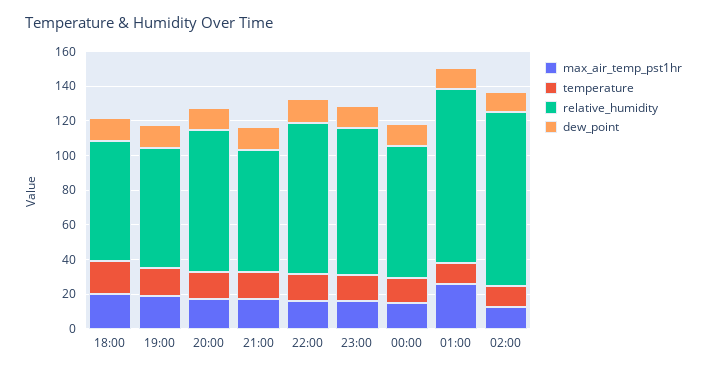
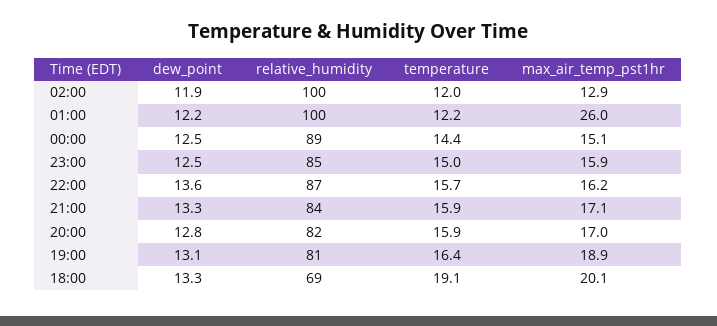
relative_humidity, 19:00: 70 -> 81
relative_humidity, 21:00: 70 -> 84
relative_humidity, 00:00: 75 -> 89

